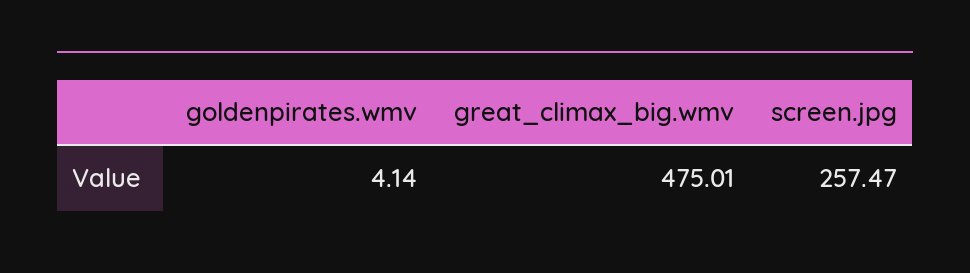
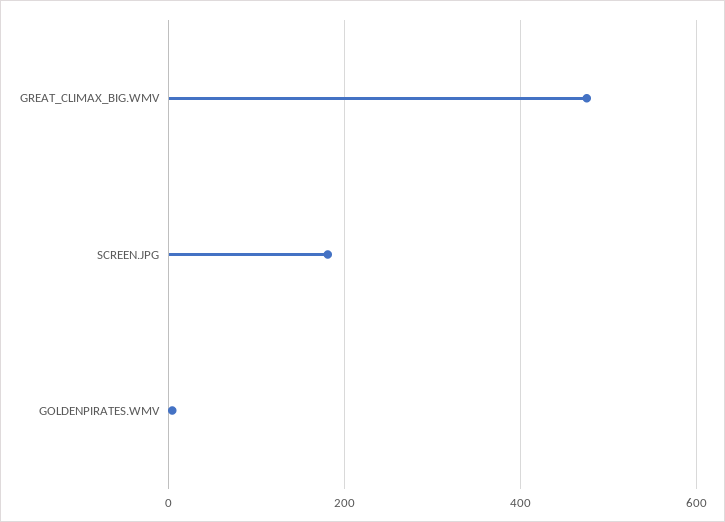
screen.jpg: 257.47 -> 180

